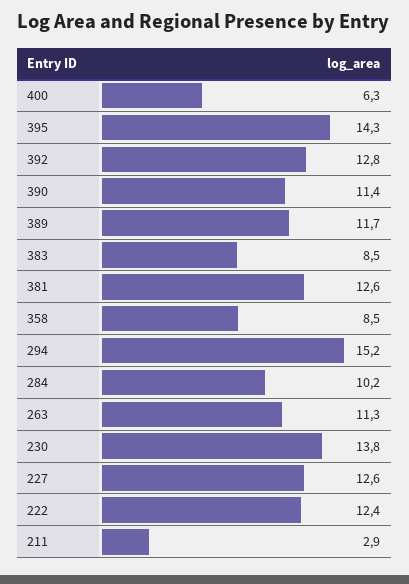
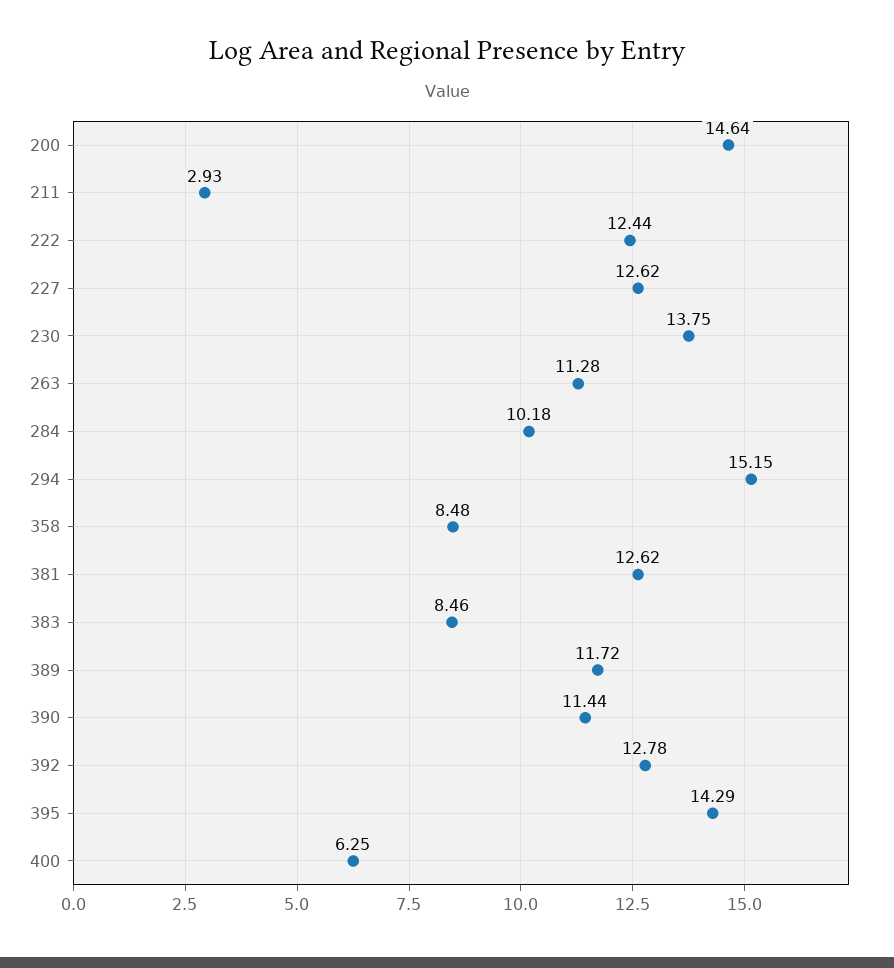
200: none -> 14.64

